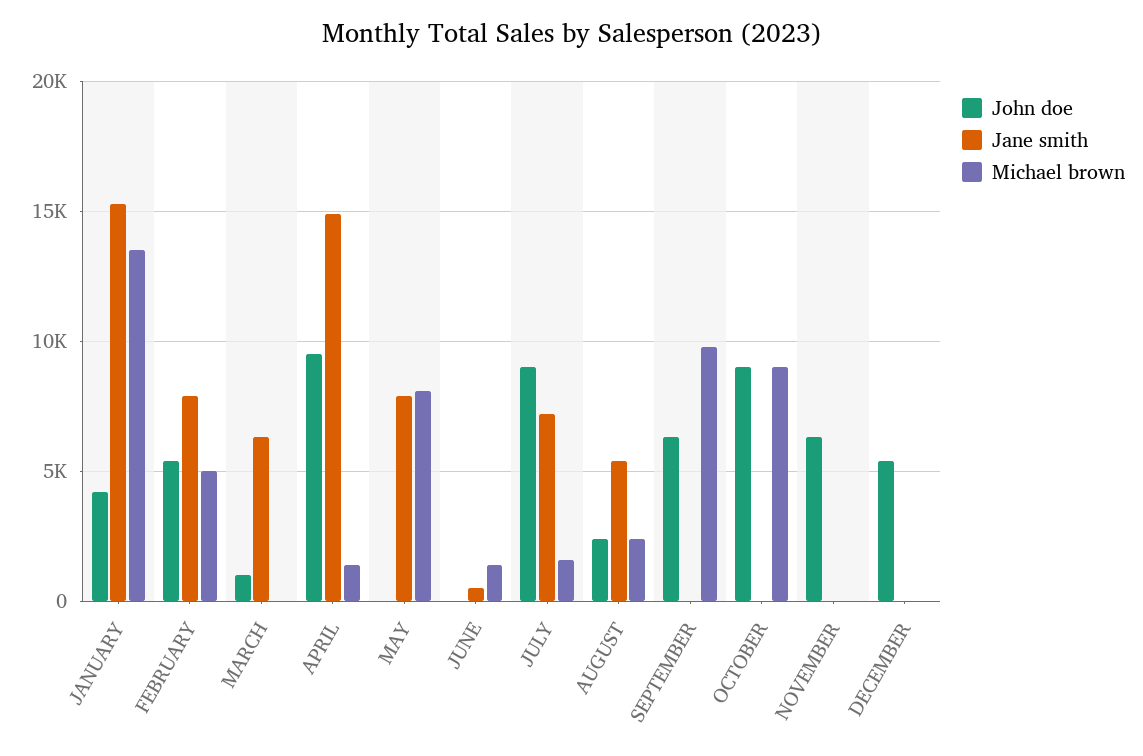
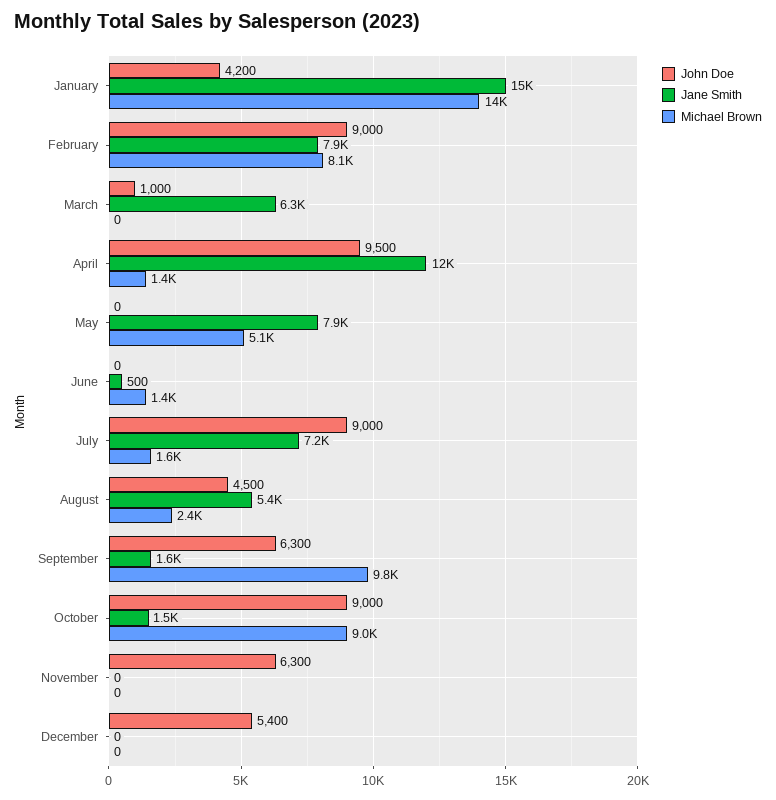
John doe, FEBRUARY: 5500 -> 9000
Michael brown, FEBRUARY: 5000 -> 8100
Jane smith, APRIL: 15000 -> 12000
Michael brown, MAY: 8000 -> 5100
John doe, AUGUST: 2500 -> 4500
Jane smith, SEPTEMBER: 0 -> 1600
Jane smith, OCTOBER: 0 -> 1500

